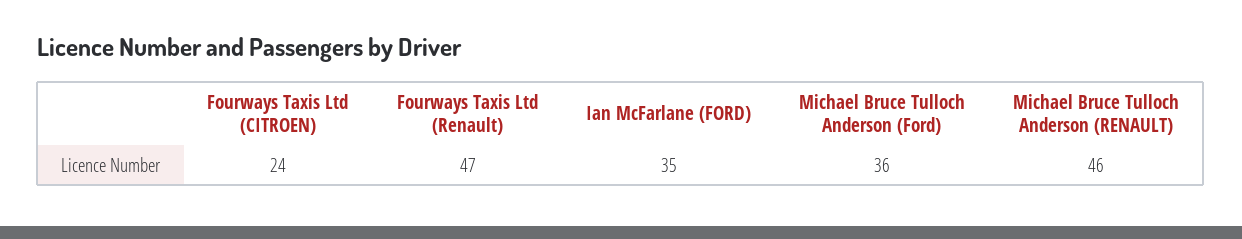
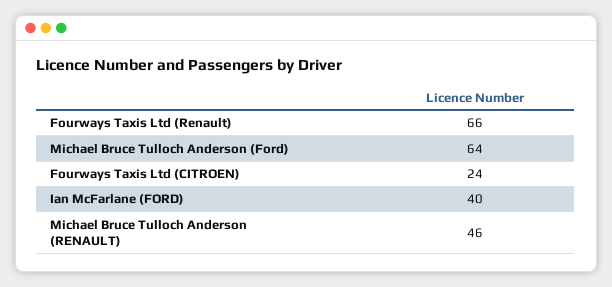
Fourways Taxis Ltd (Renault): 47 -> 66
Ian McFarlane (FORD): 35 -> 40
Michael Bruce Tulloch Anderson (Ford): 36 -> 64

